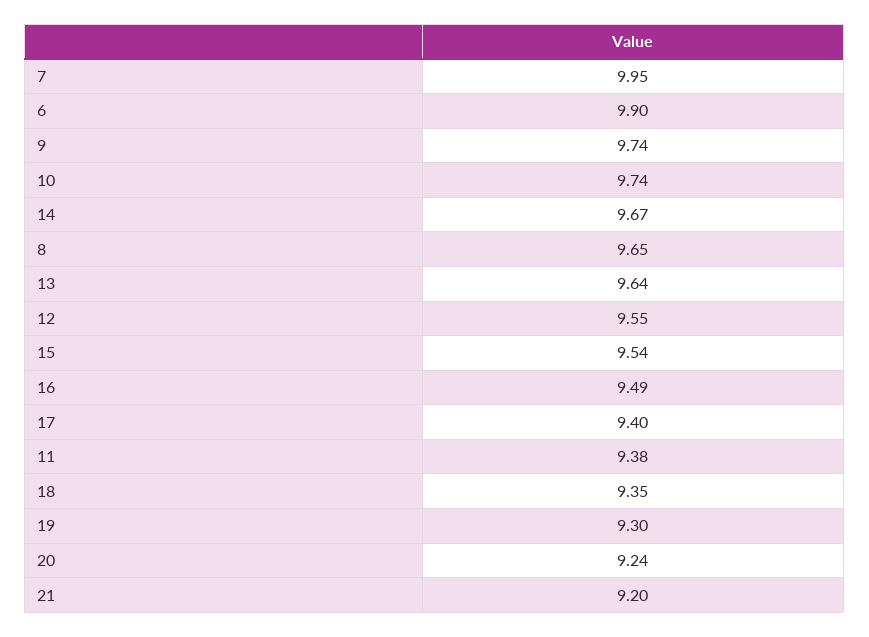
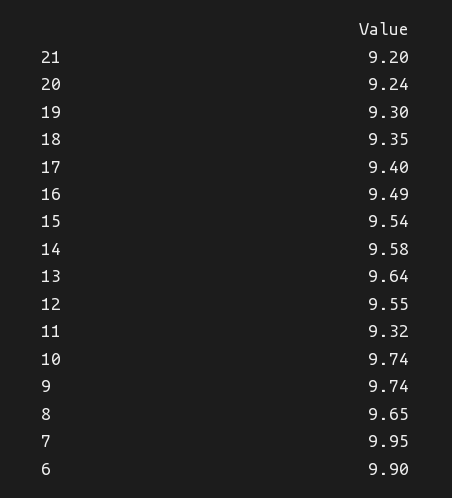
14: 9.67 -> 9.58
11: 9.38 -> 9.32

